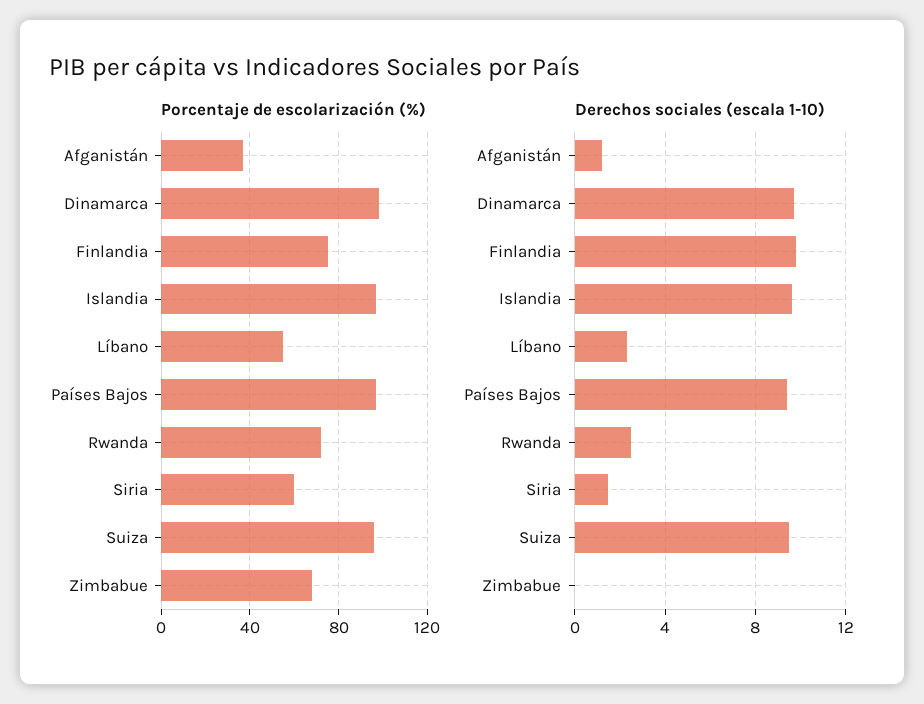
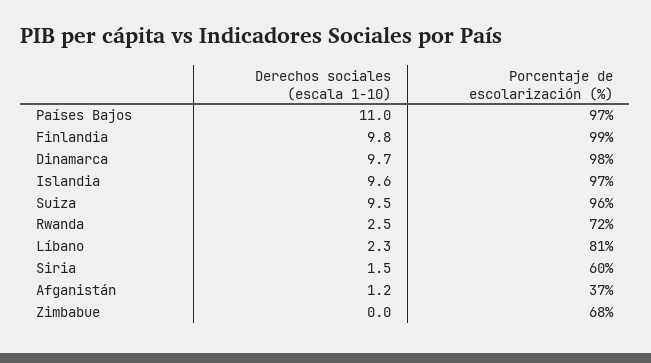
Porcentaje de escolarización (%), Finlandia: 75 -> 99
Porcentaje de escolarización (%), Líbano: 55 -> 81
Derechos sociales (escala 1-10), Países Bajos: 9.5 -> 11

